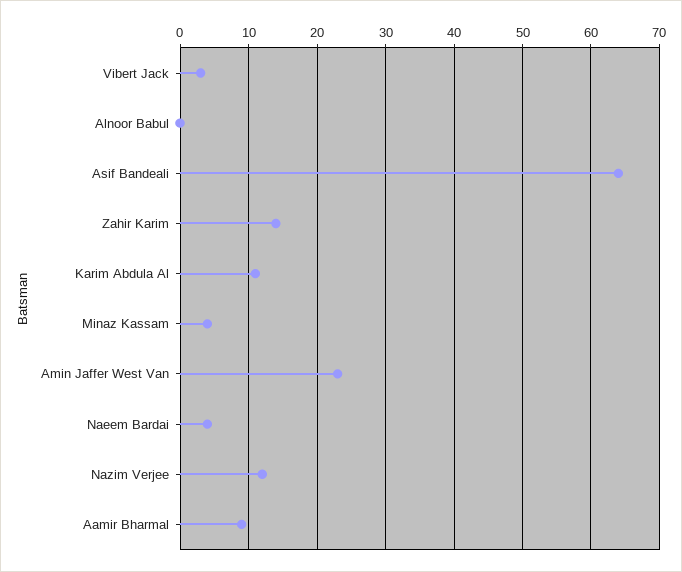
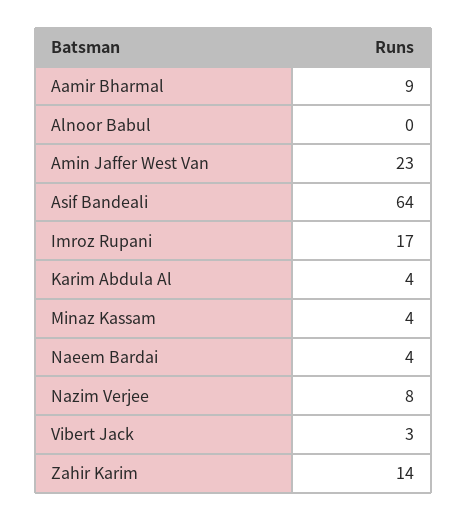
Karim Abdula Al: 11 -> 4
Nazim Verjee: 12 -> 8
Imroz Rupani: none -> 17

